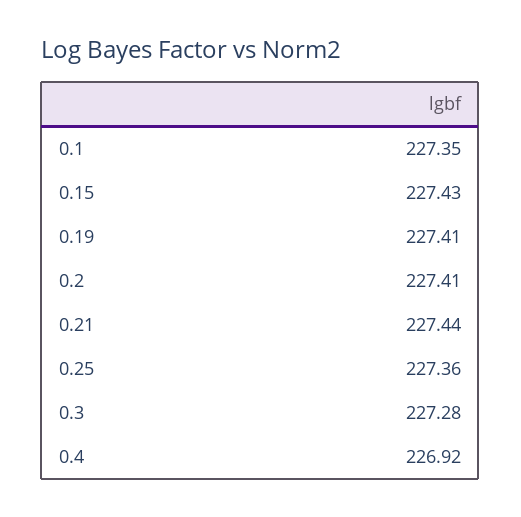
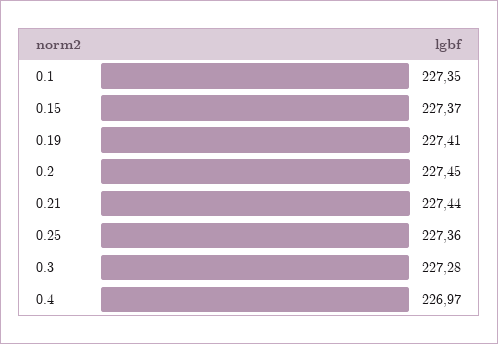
0.15: 227.43 -> 227.37
0.2: 227.41 -> 227.45
0.4: 226.92 -> 226.97

